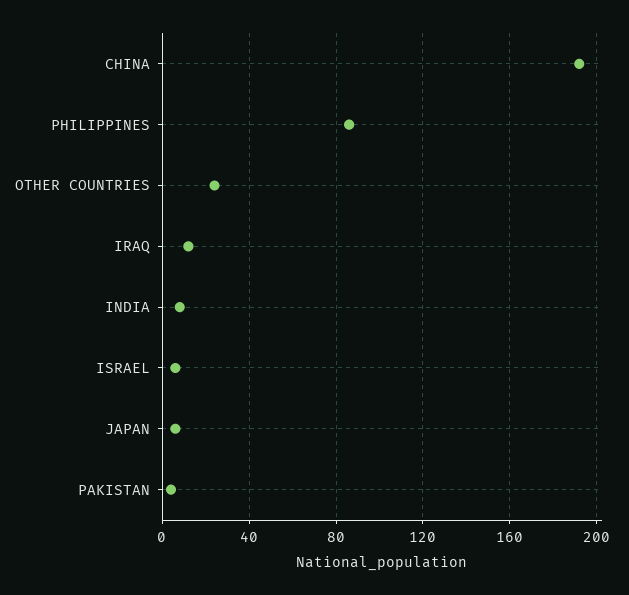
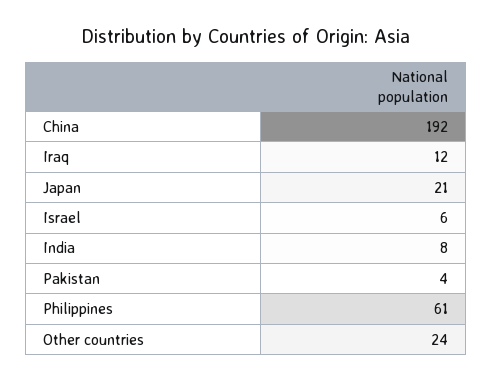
PHILIPPINES: 85 -> 61
JAPAN: 5 -> 21

